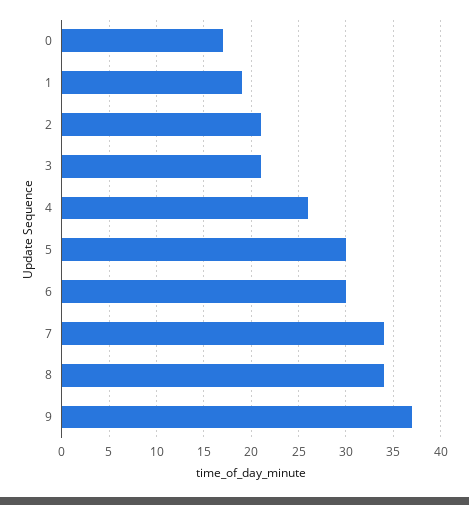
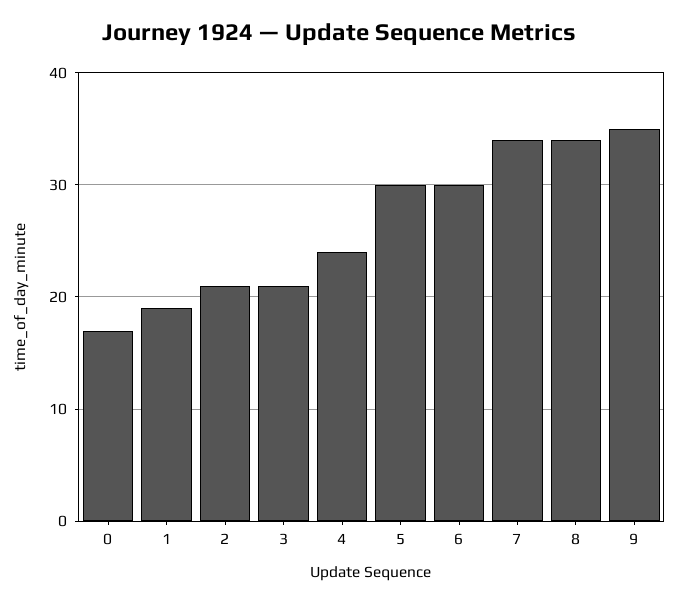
4: 26 -> 24
9: 37 -> 35

